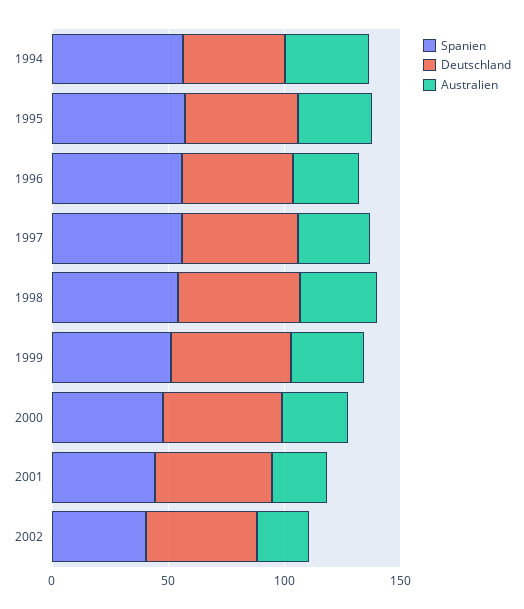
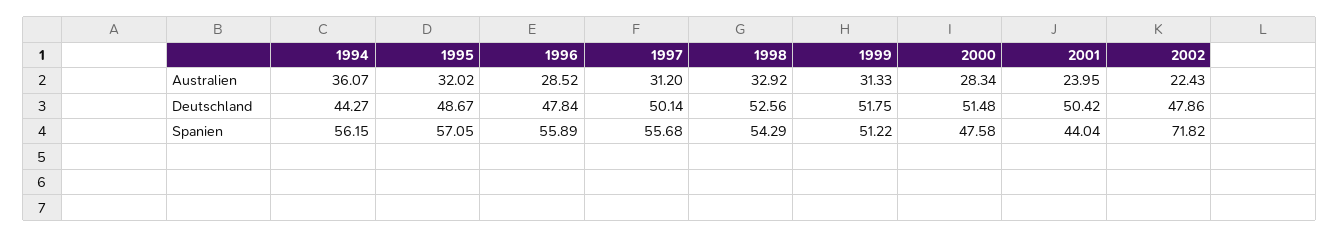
Spanien, 2002: 40 -> 71.82

